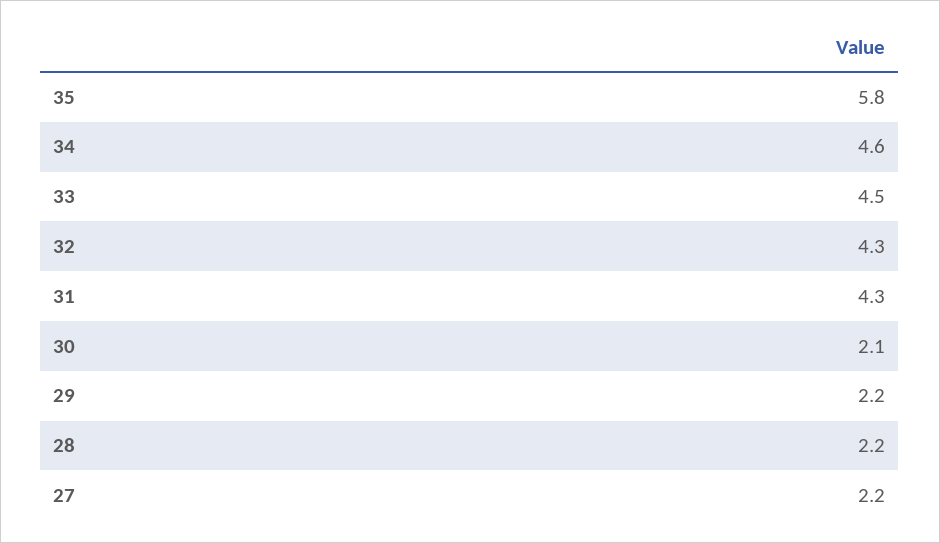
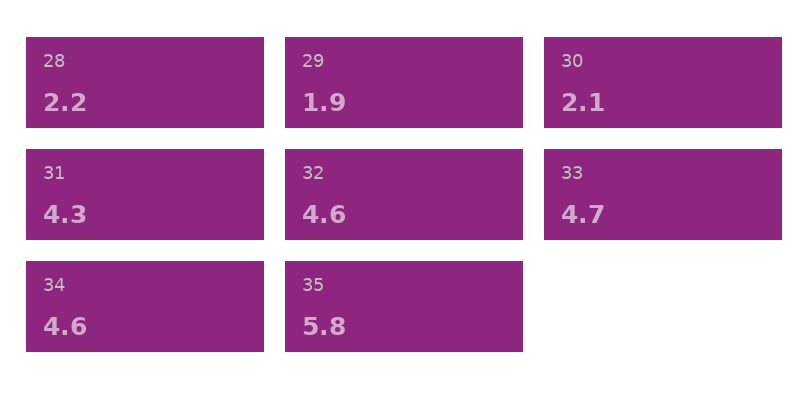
33: 4.5 -> 4.7
32: 4.3 -> 4.6
29: 2.2 -> 1.9
27: 2.2 -> none

